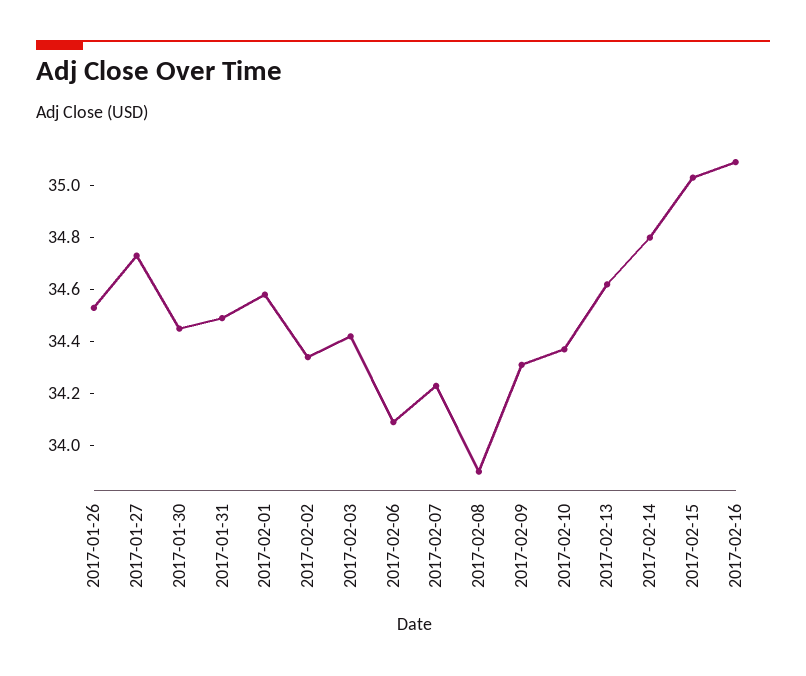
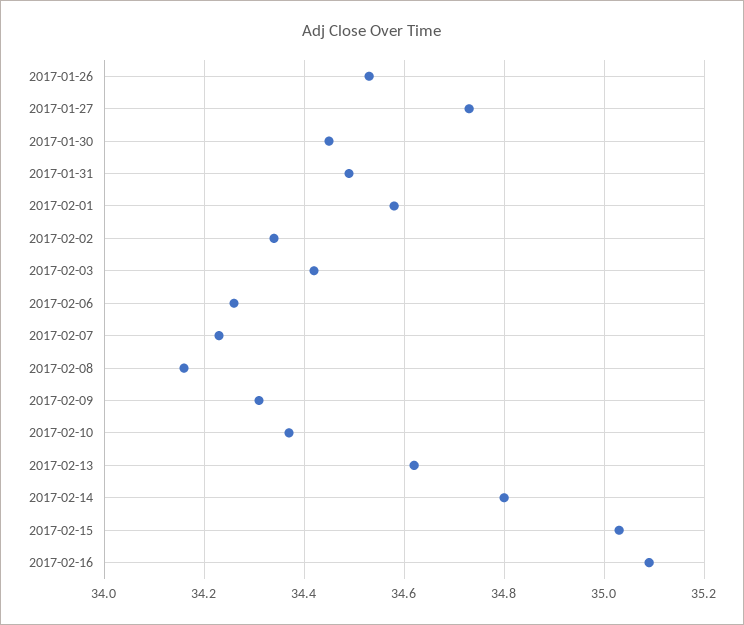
2017-02-06: 34.1 -> 34.25
2017-02-08: 33.9 -> 34.15

